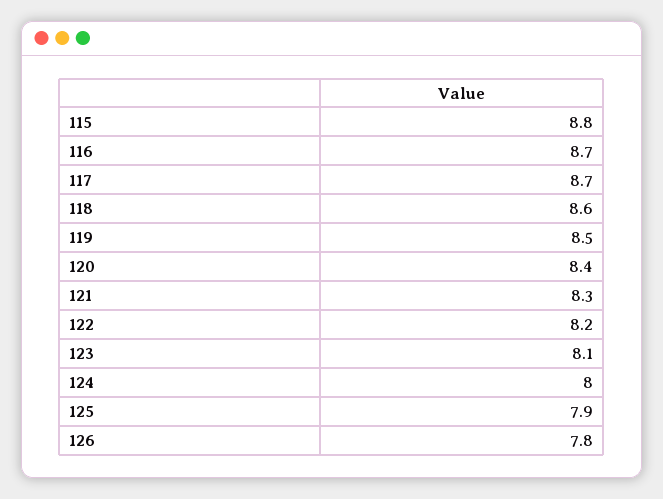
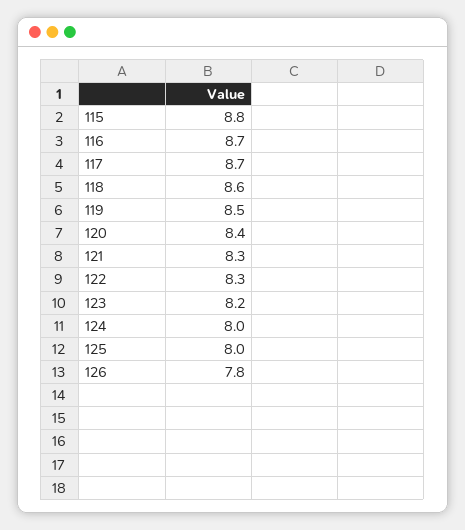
122: 8.2 -> 8.3
123: 8.1 -> 8.2
125: 7.9 -> 8

